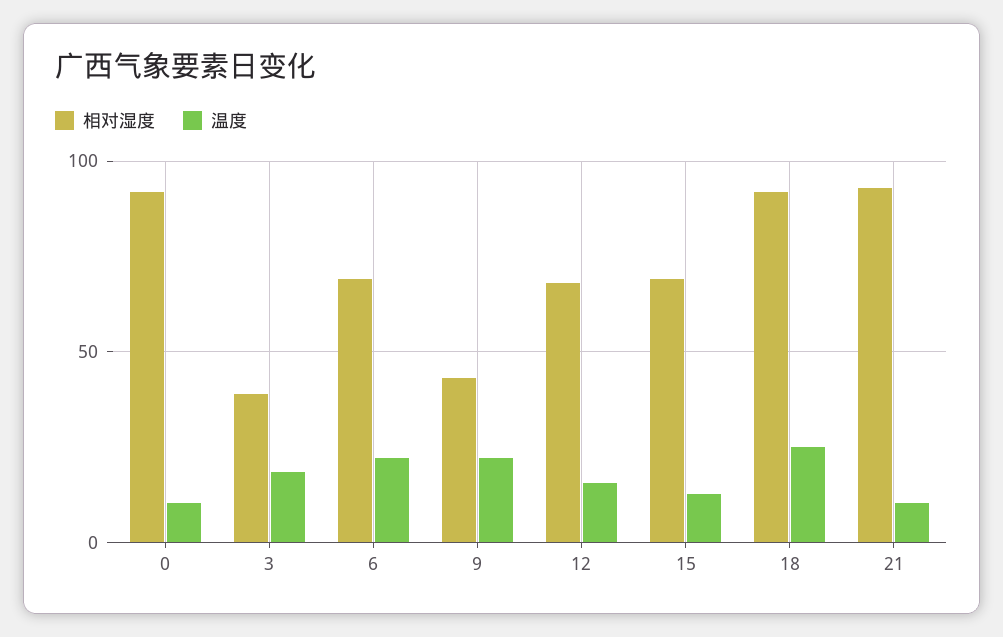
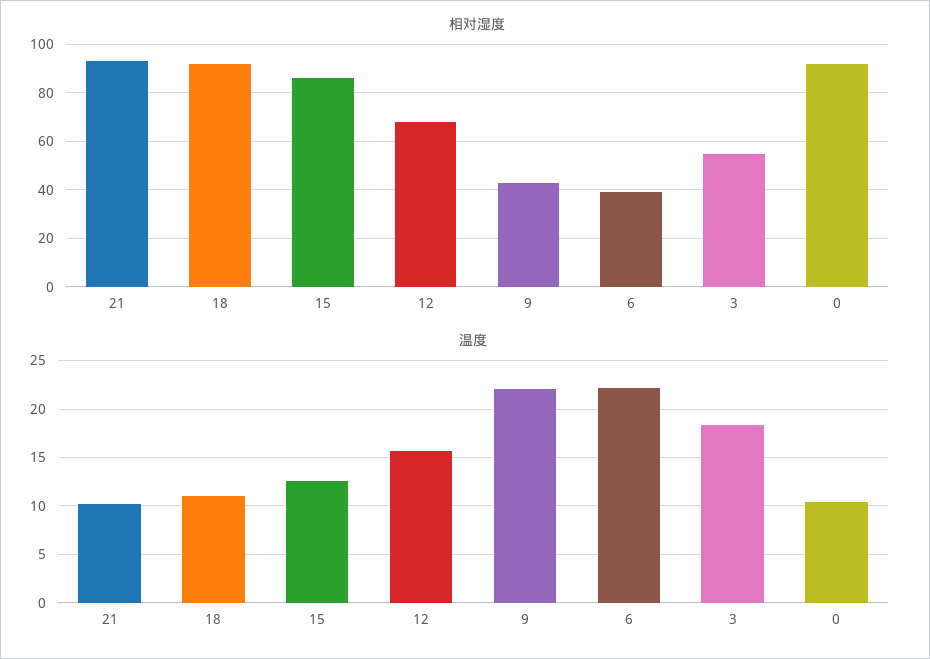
相对湿度, 3: 40 -> 55
相对湿度, 6: 70 -> 40
相对湿度, 15: 70 -> 85
温度, 18: 25 -> 11

